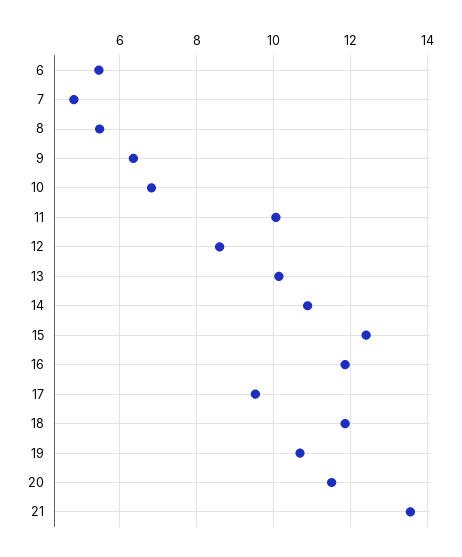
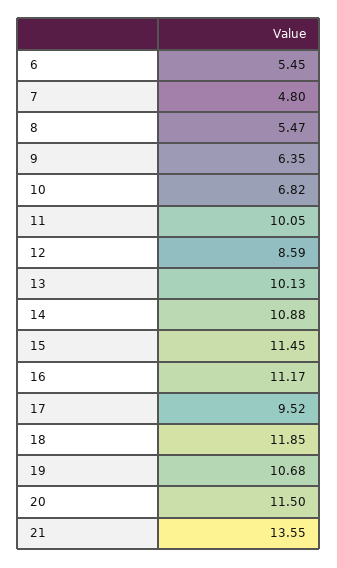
15: 12.4 -> 11.45
16: 11.8 -> 11.17

